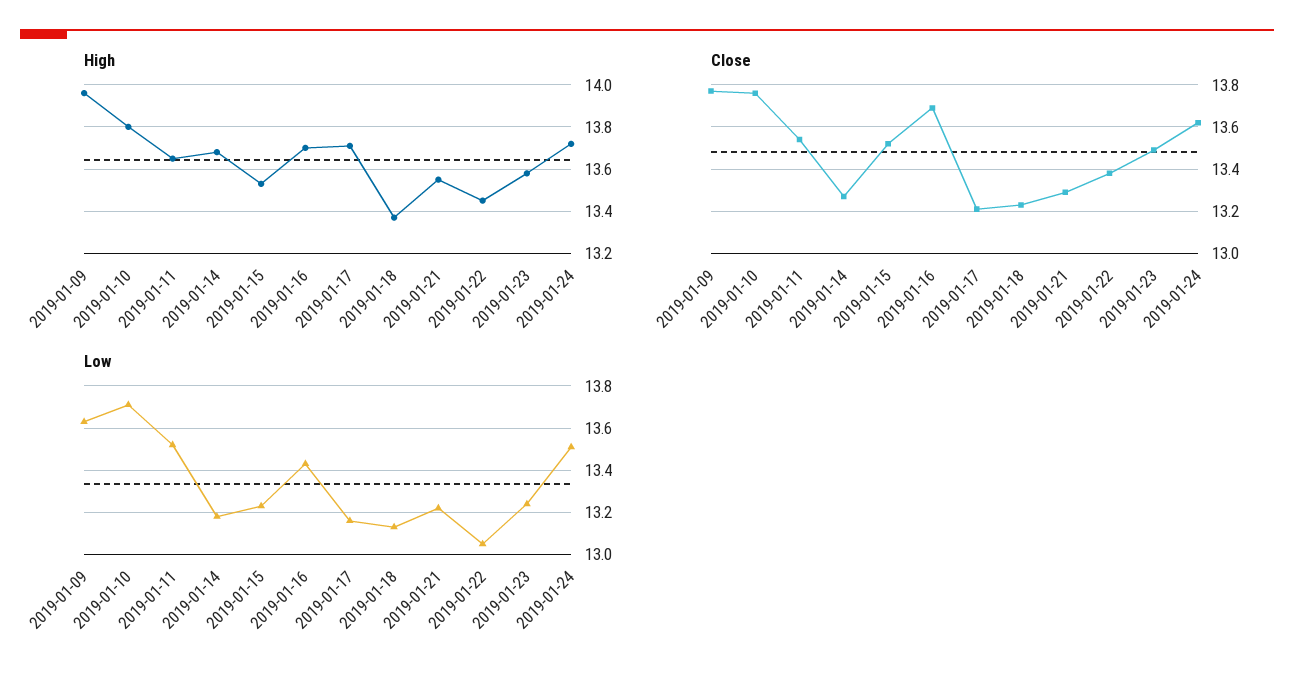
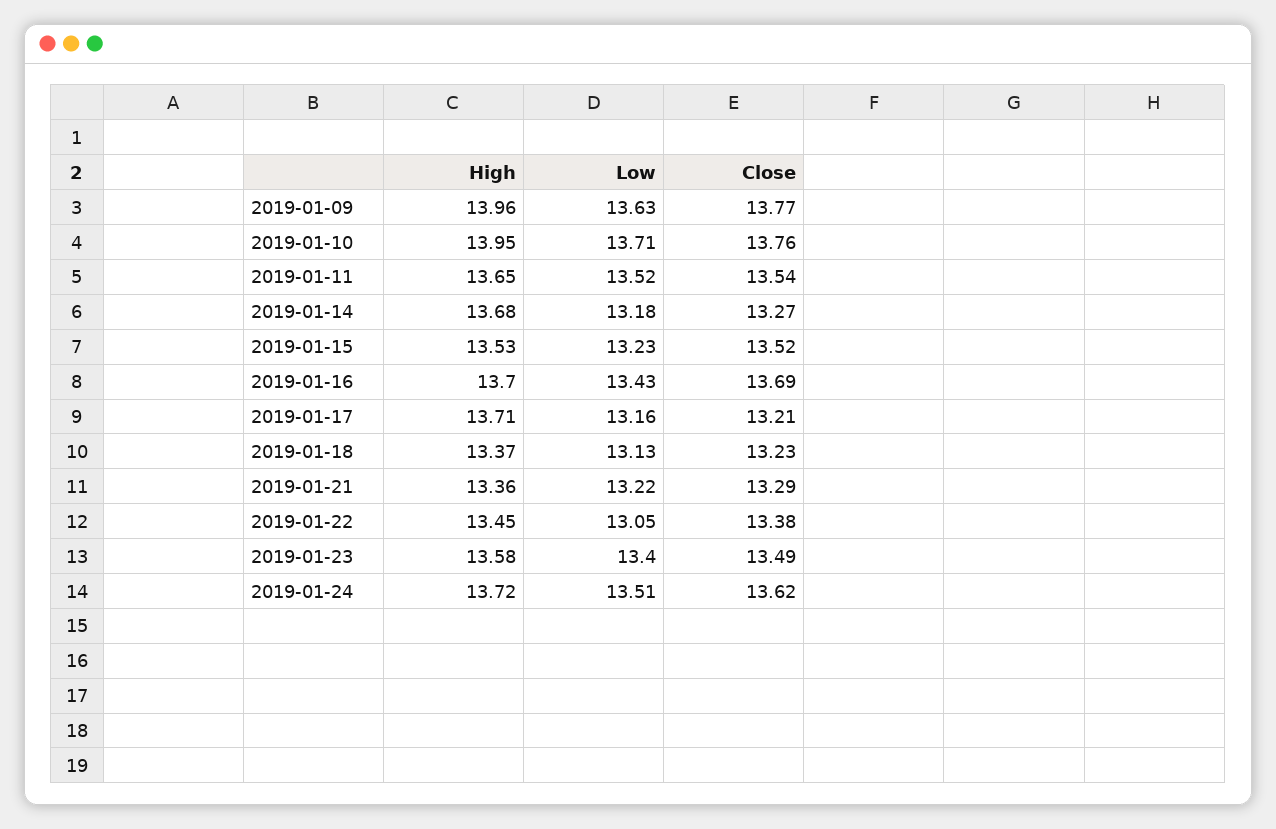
High, 2019-01-10: 13.8 -> 13.95
High, 2019-01-21: 13.55 -> 13.36
Low, 2019-01-23: 13.25 -> 13.4

